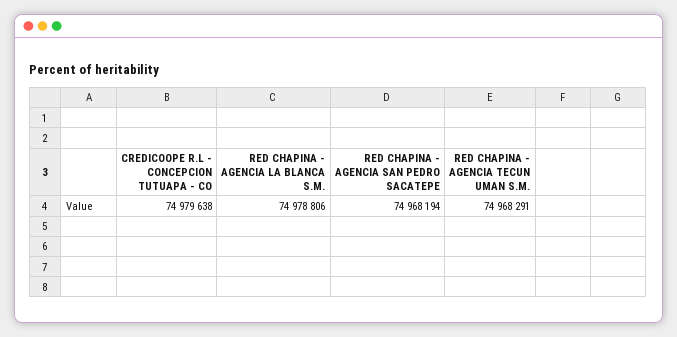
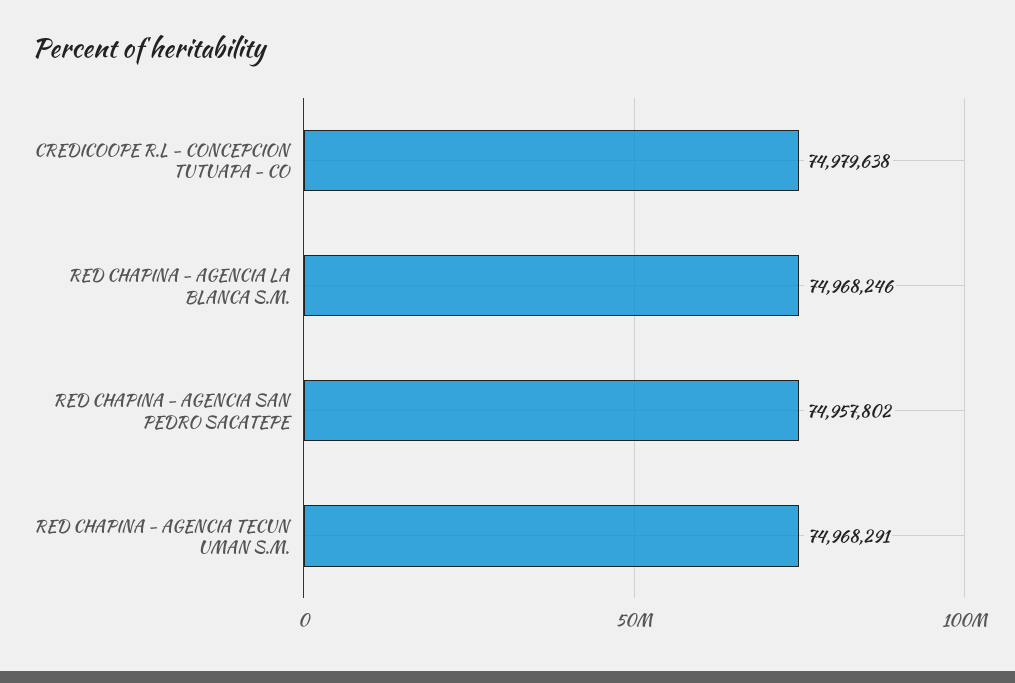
RED CHAPINA - AGENCIA LA BLANCA S.M.: 74978806 -> 74968246
RED CHAPINA - AGENCIA SAN PEDRO SACATEPE: 74968194 -> 74957802

